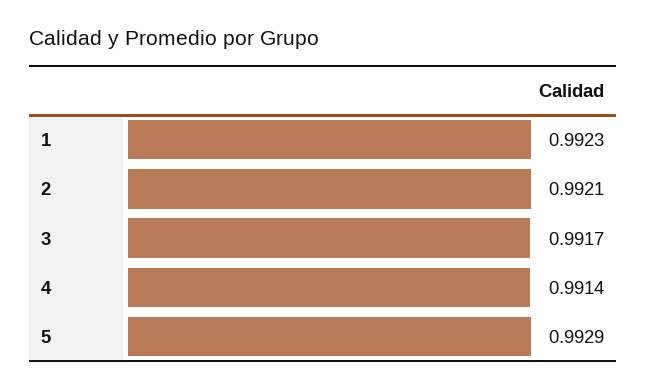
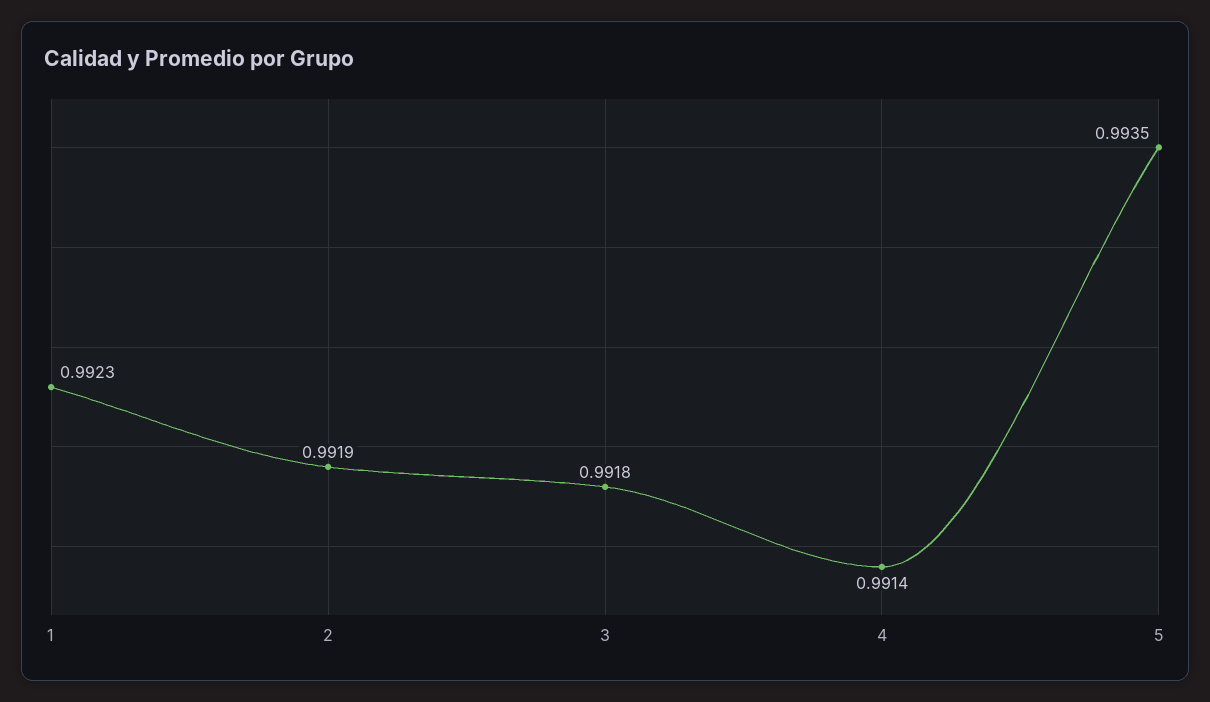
2: 0.9921 -> 0.9919
3: 0.9917 -> 0.9918
5: 0.9929 -> 0.9935

